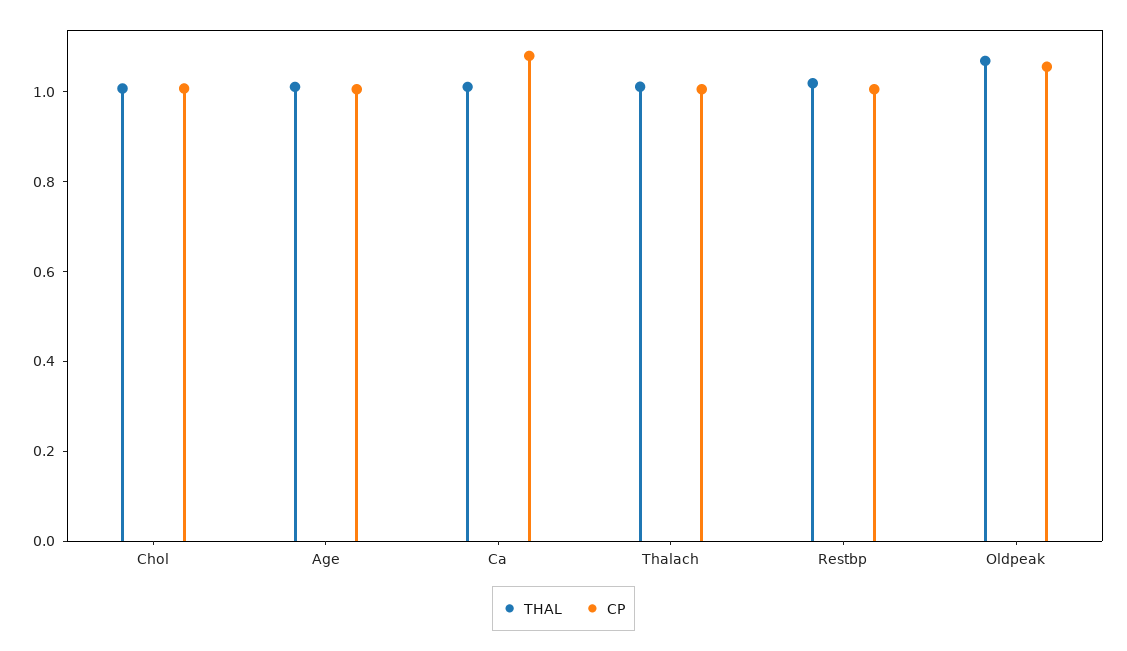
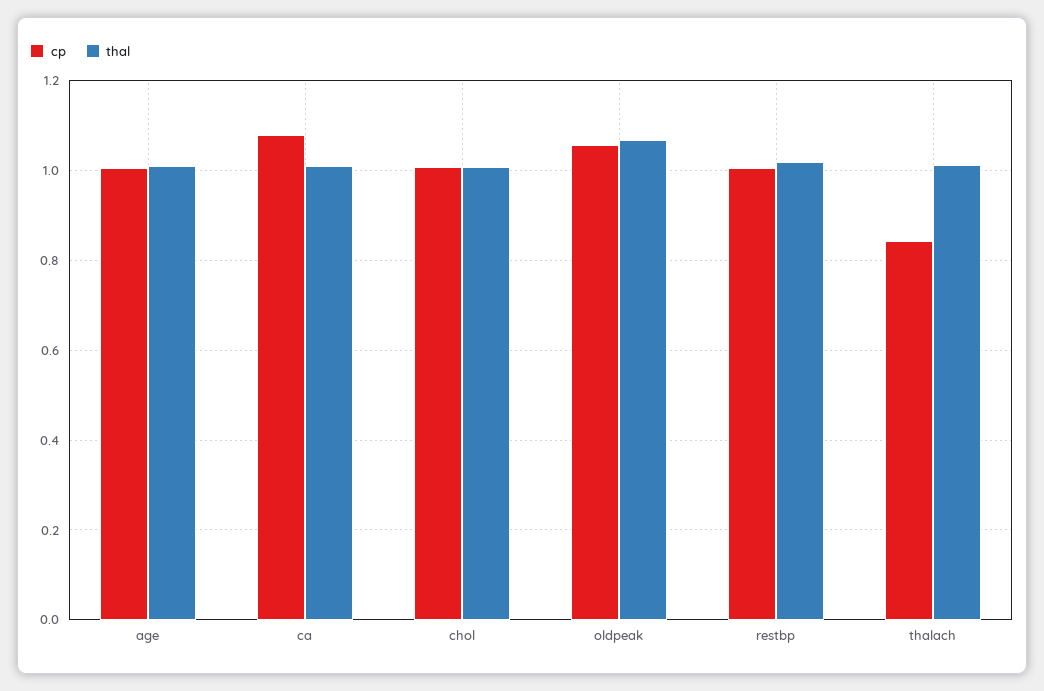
CP, Thalach: 1 -> 0.84

